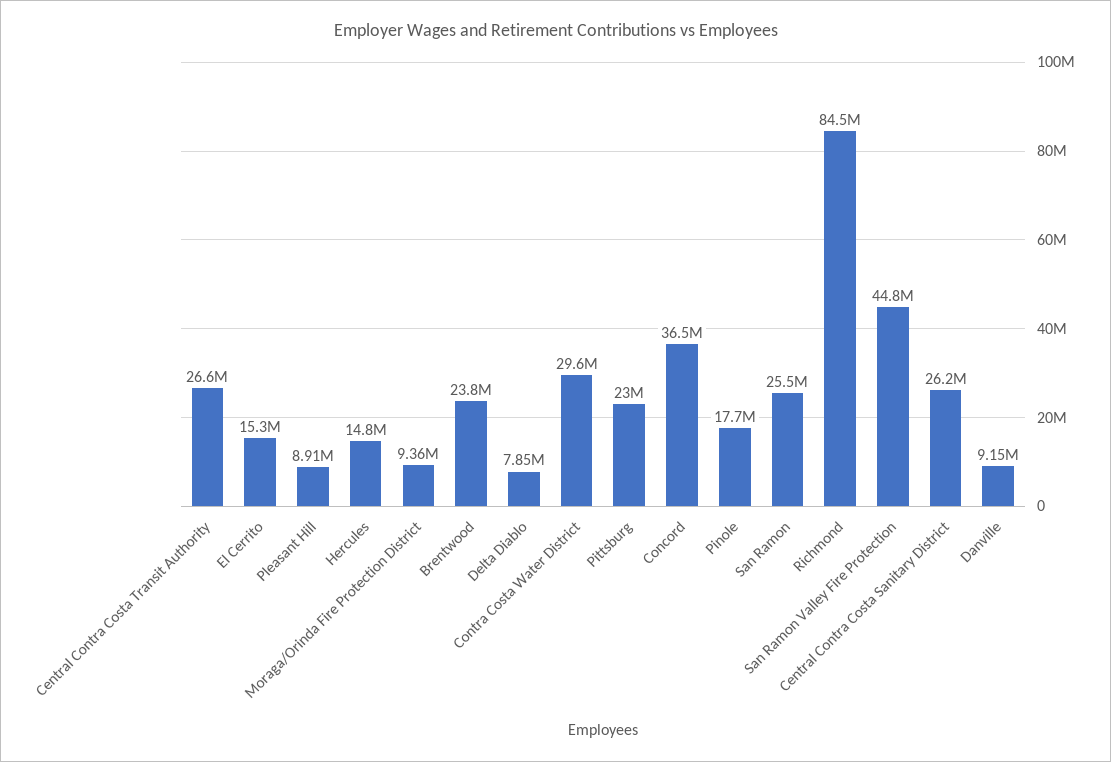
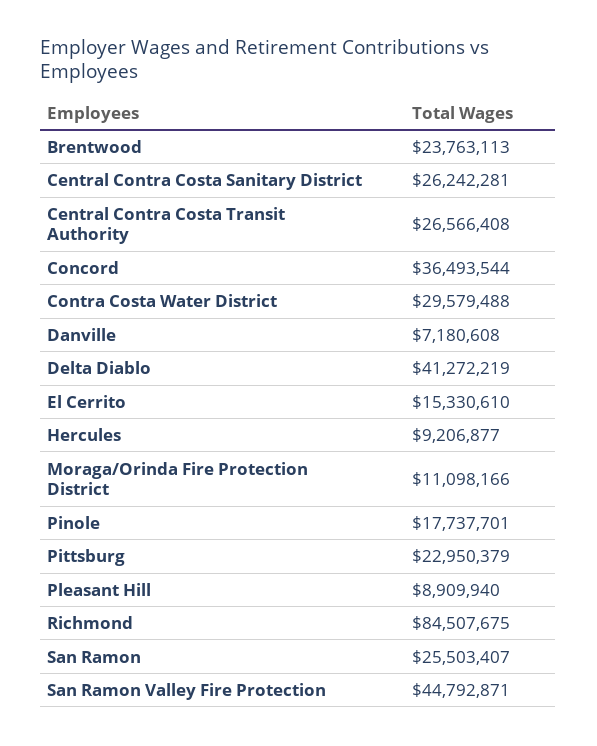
Hercules: 14800000 -> 9206877
Moraga/Orinda Fire Protection District: 9360000 -> 11098166
Delta Diablo: 7850000 -> 41272219
Danville: 9150000 -> 7180608

